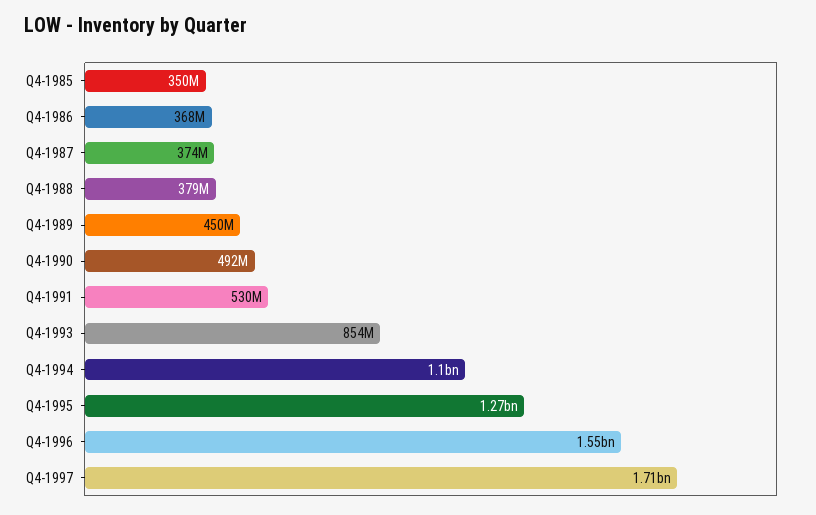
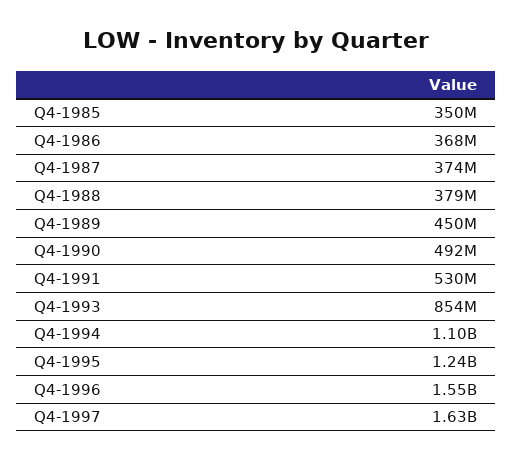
Q4-1995: 1270000000 -> 1240000000
Q4-1997: 1710000000 -> 1630000000

